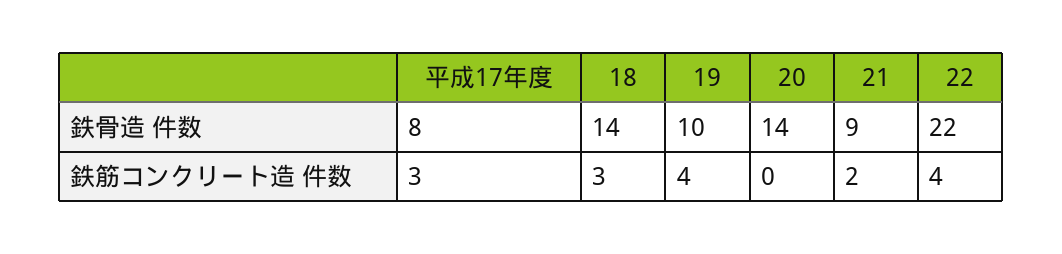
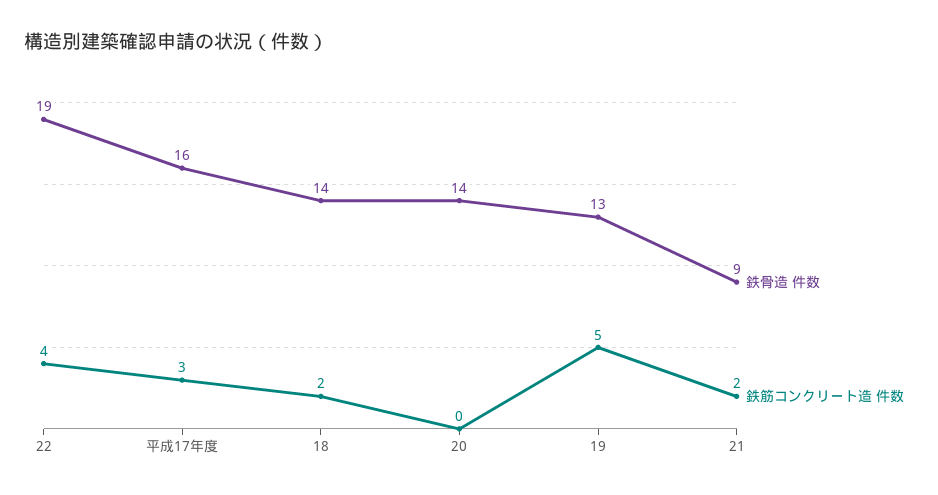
鉄骨造 件数, 平成17年度: 8 -> 16
鉄骨造 件数, 19: 10 -> 13
鉄骨造 件数, 22: 22 -> 19
鉄筋コンクリート造 件数, 18: 3 -> 2
鉄筋コンクリート造 件数, 19: 4 -> 5

